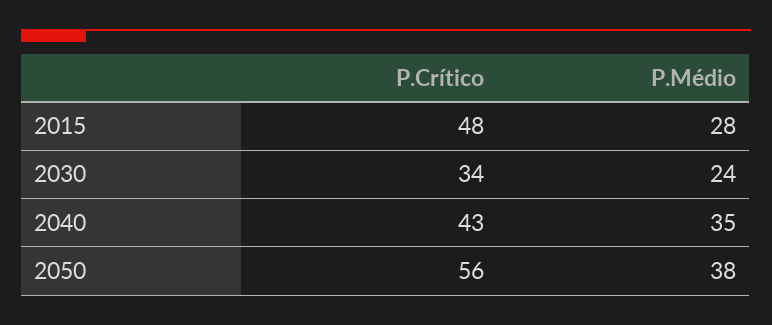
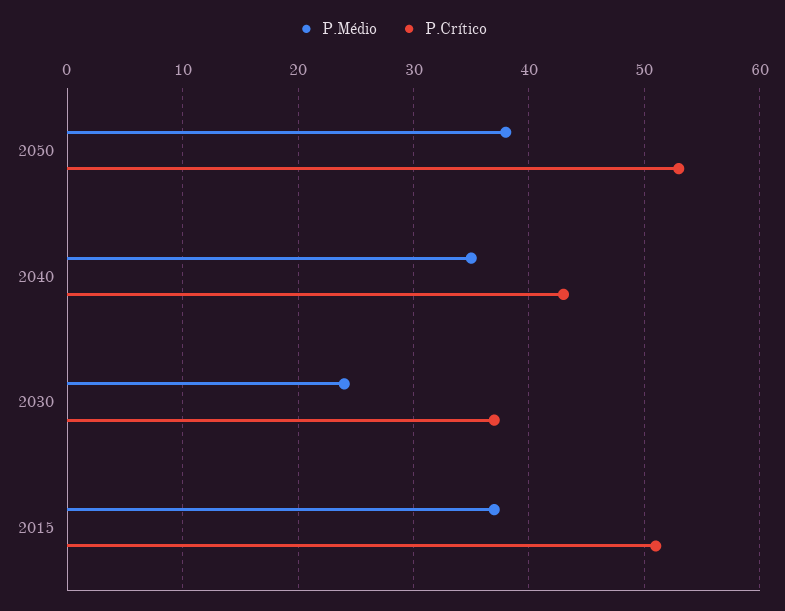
P.Crítico, 2015: 48 -> 51
P.Médio, 2015: 28 -> 37
P.Crítico, 2030: 34 -> 37
P.Crítico, 2050: 56 -> 53

